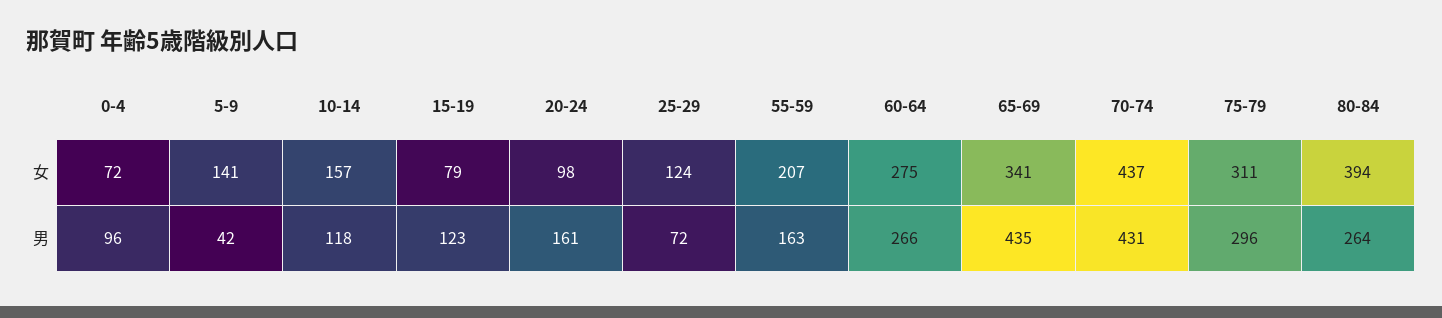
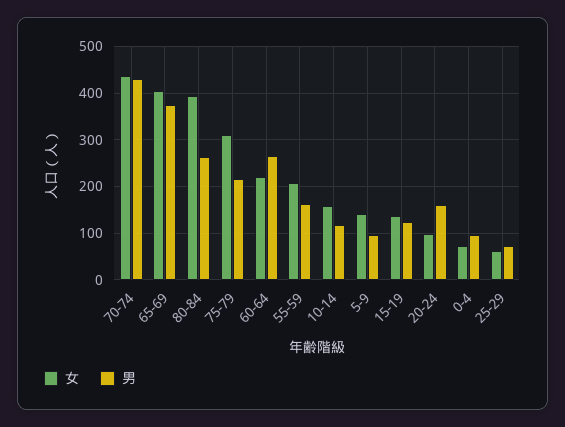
女, 15-19: 79 -> 140
女, 25-29: 124 -> 60
女, 60-64: 275 -> 220
女, 65-69: 341 -> 400
男, 5-9: 42 -> 100
男, 65-69: 435 -> 380
男, 75-79: 296 -> 220

